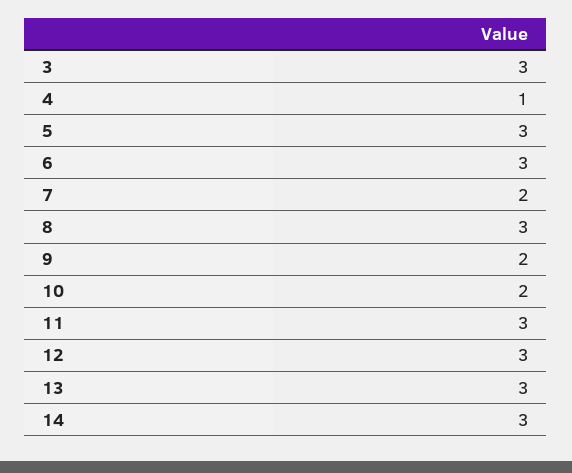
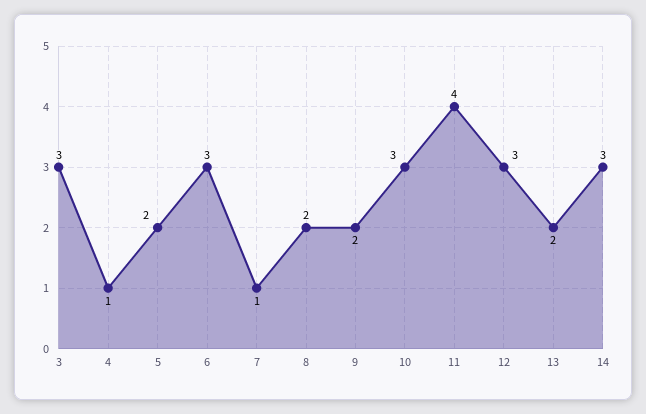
5: 3 -> 2
7: 2 -> 1
8: 3 -> 2
10: 2 -> 3
11: 3 -> 4
13: 3 -> 2

